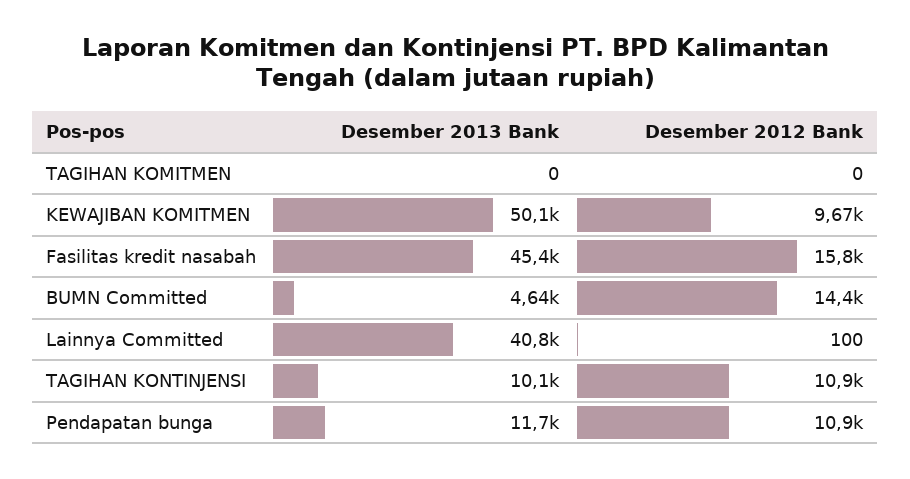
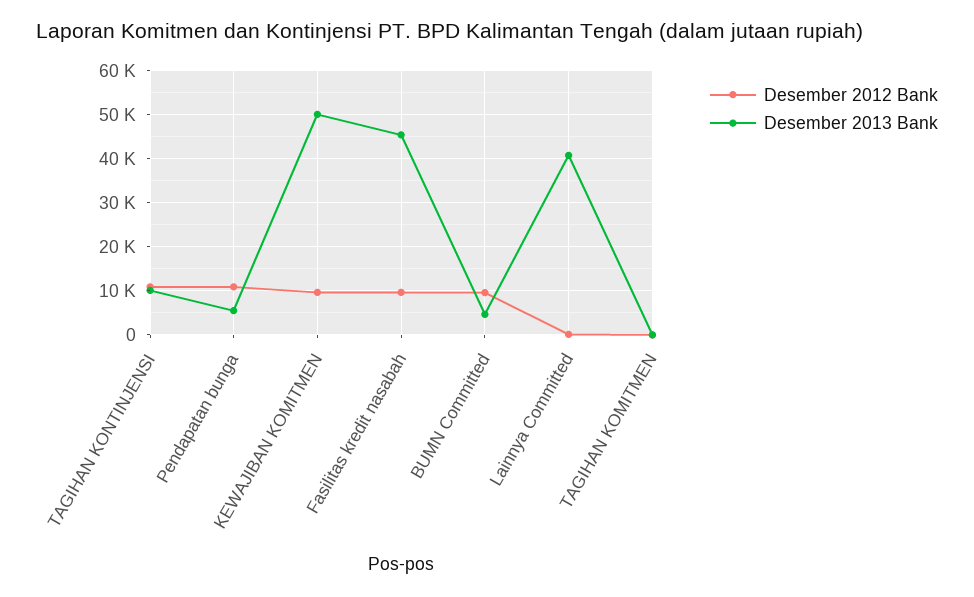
Desember 2012 Bank, Fasilitas kredit nasabah: 15800 -> 10000
Desember 2012 Bank, BUMN Committed: 14400 -> 10000
Desember 2013 Bank, Pendapatan bunga: 11700 -> 6000

